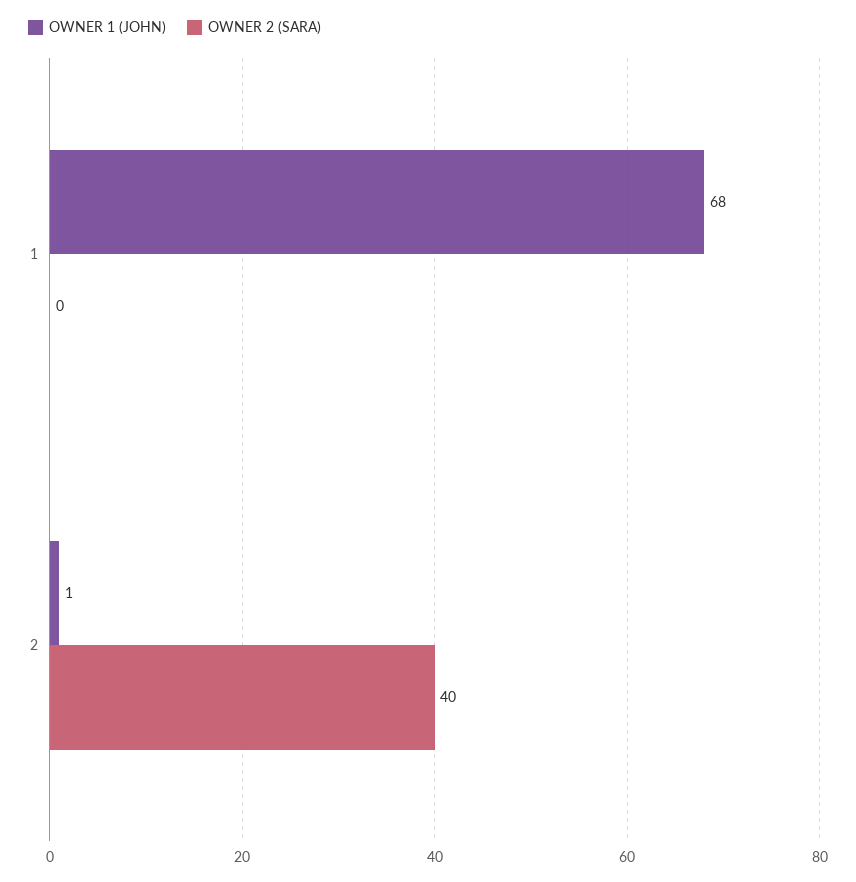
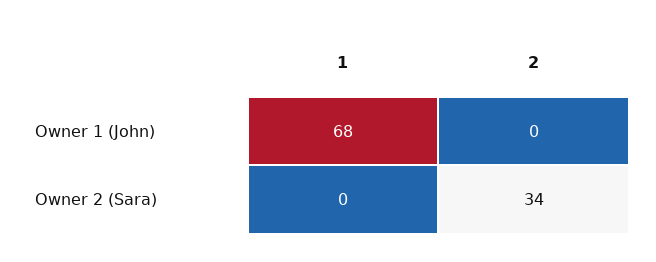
OWNER 1 (JOHN), 2: 1 -> 0
OWNER 2 (SARA), 2: 40 -> 34

